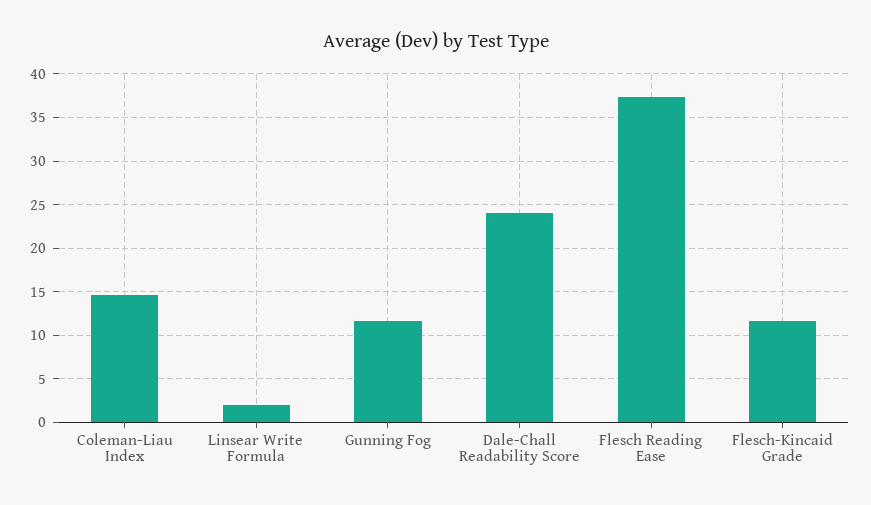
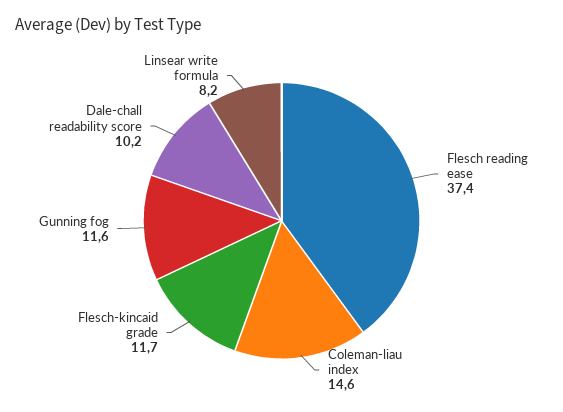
Linsear Write Formula: 2 -> 8.2
Dale-Chall Readability Score: 24 -> 10.2

